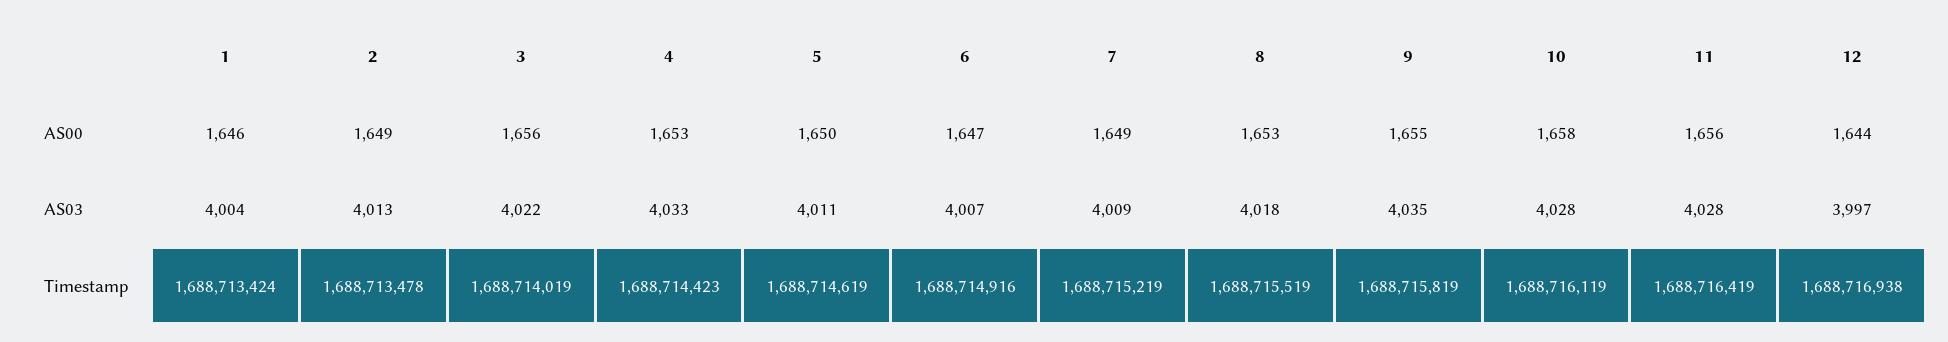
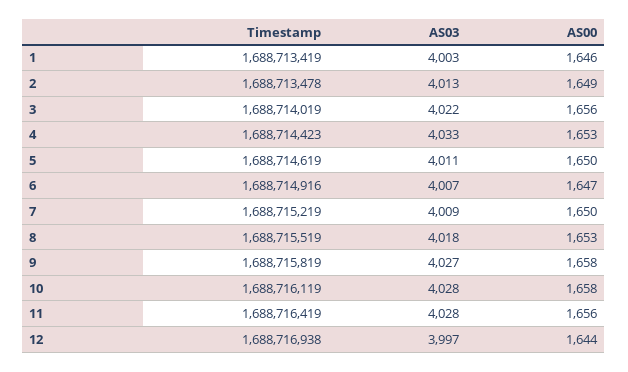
7, AS00: 1649 -> 1650
9, AS00: 1655 -> 1658
1, AS03: 4004 -> 4003
9, AS03: 4035 -> 4027
1, Timestamp: 1688713424 -> 1688713419

